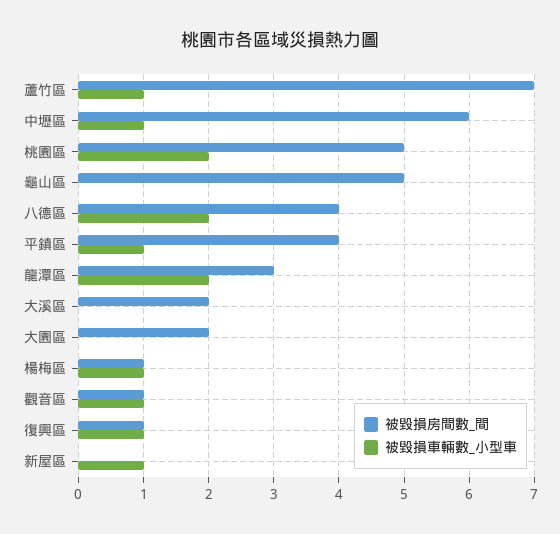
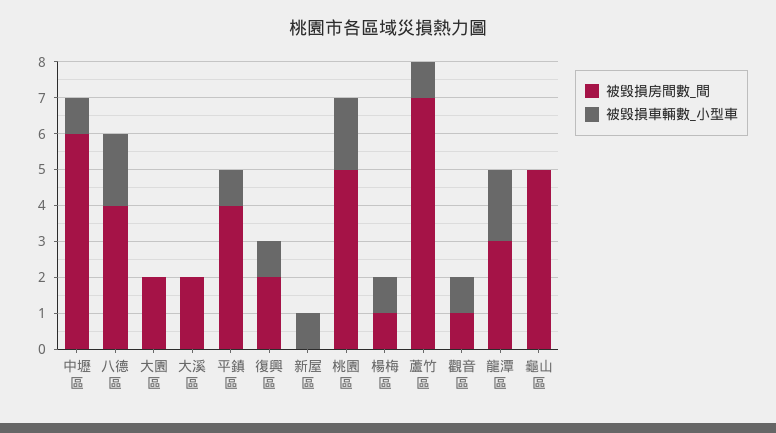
被毀損房間數_間, 復興區: 1 -> 2

